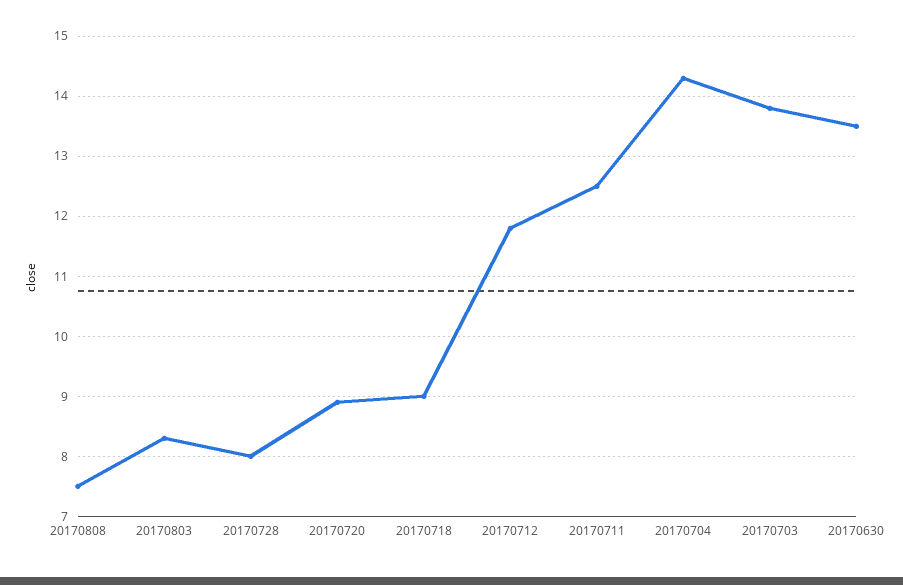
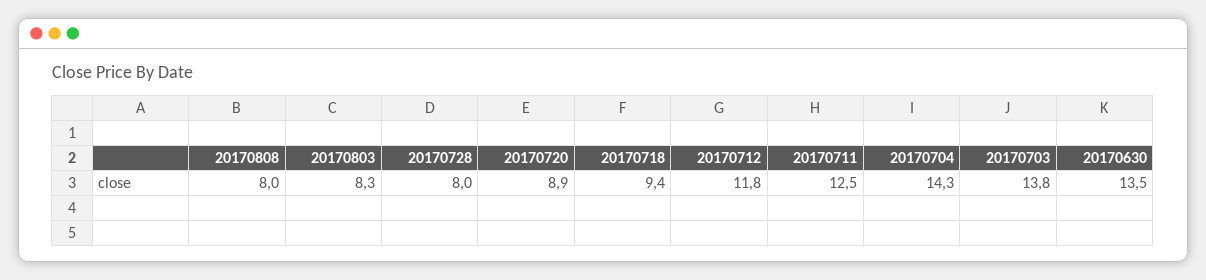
20170808: 7.5 -> 8
20170718: 9 -> 9.4

